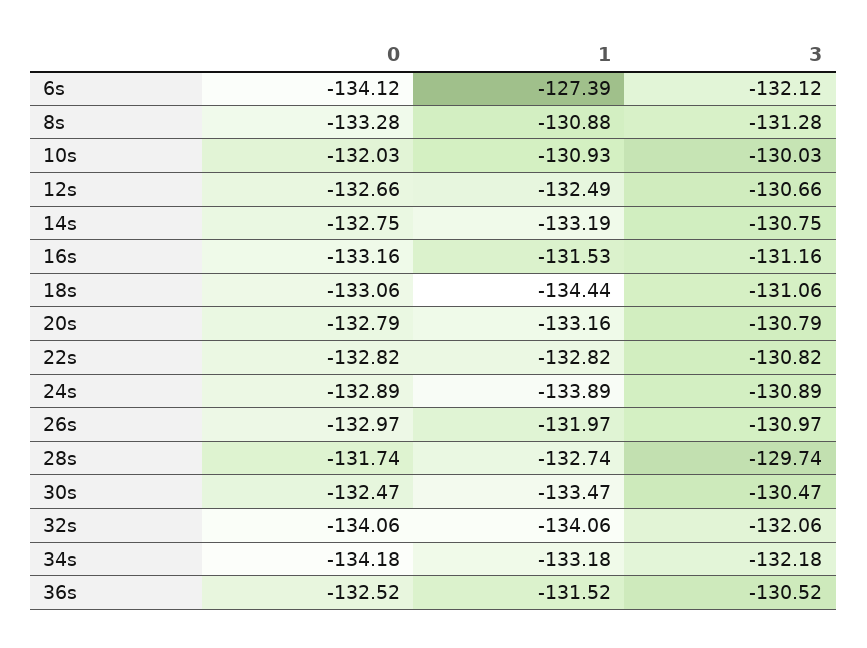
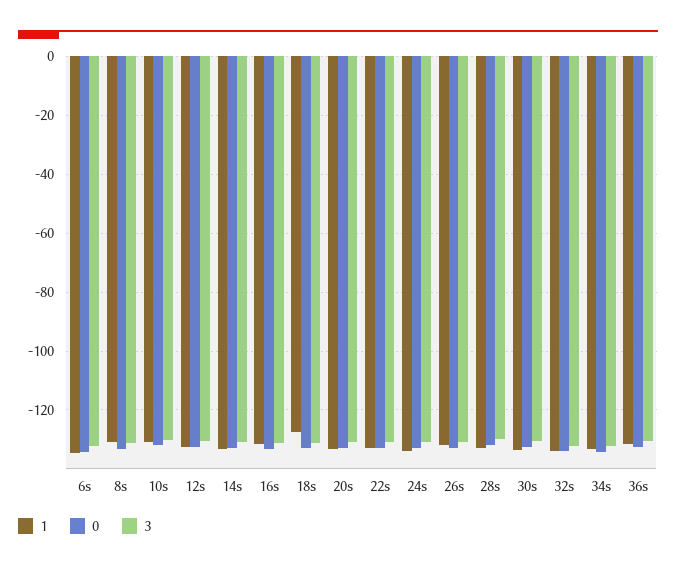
1, 6s: -127.39 -> -135
1, 18s: -134.44 -> -127.5

